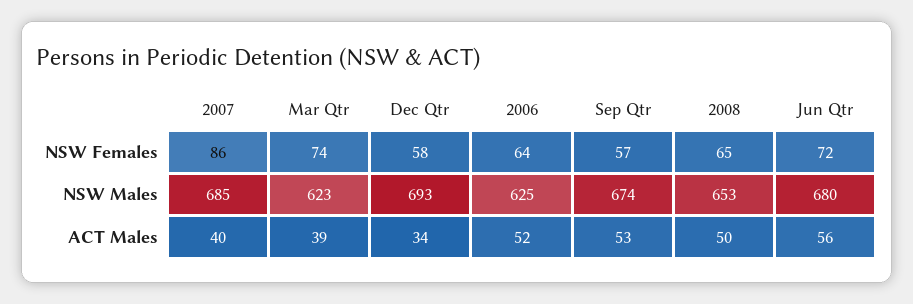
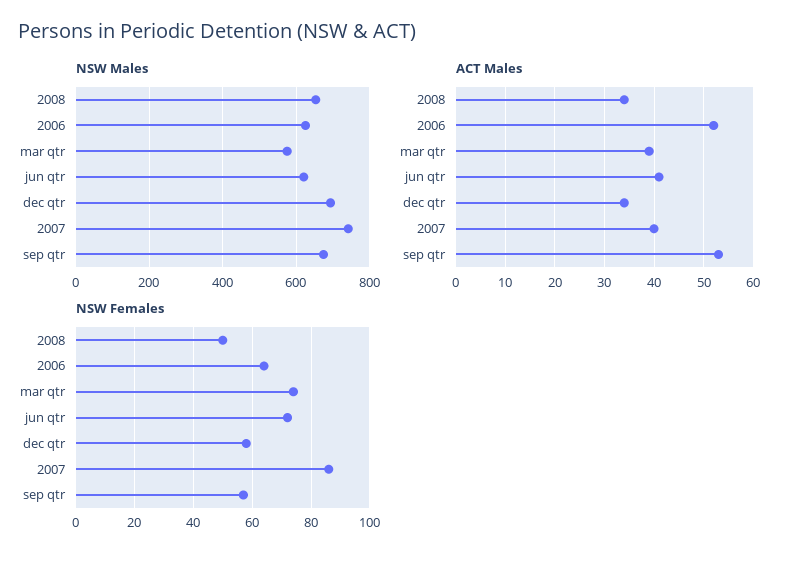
NSW Females, 2008: 65 -> 50
NSW Males, 2007: 685 -> 740
NSW Males, Mar Qtr: 623 -> 580
NSW Males, Jun Qtr: 680 -> 620
ACT Males, 2008: 50 -> 35
ACT Males, Jun Qtr: 56 -> 40

